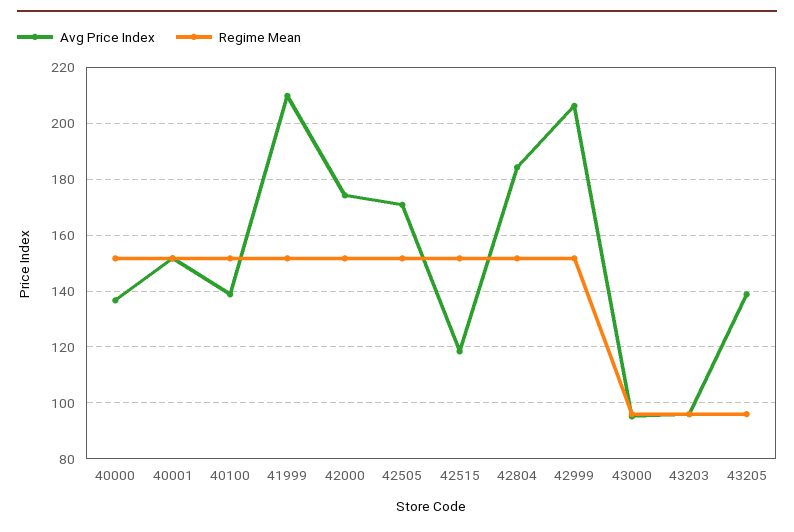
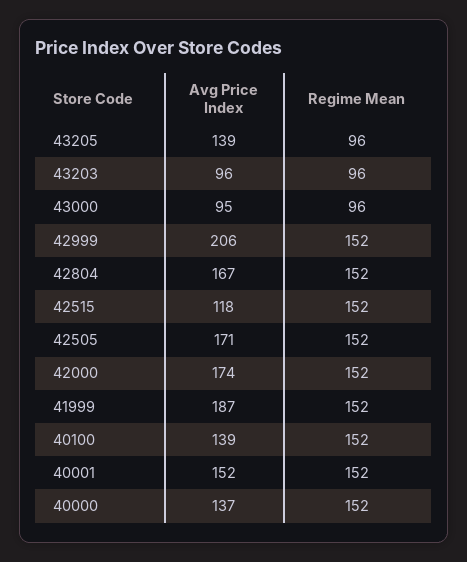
Avg Price Index, 41999: 210 -> 187
Avg Price Index, 42804: 185 -> 167

